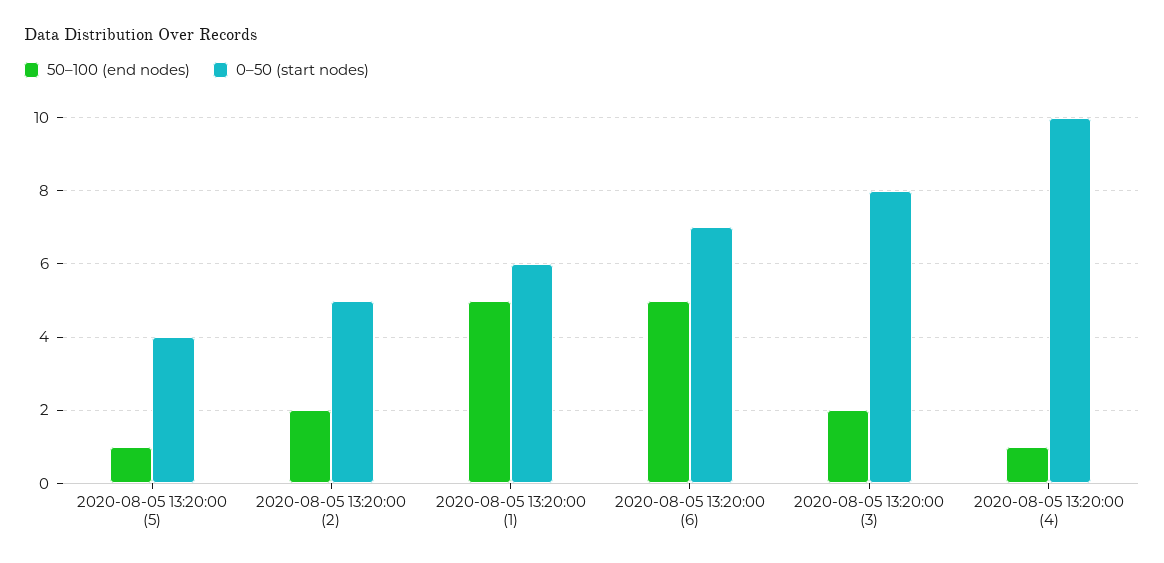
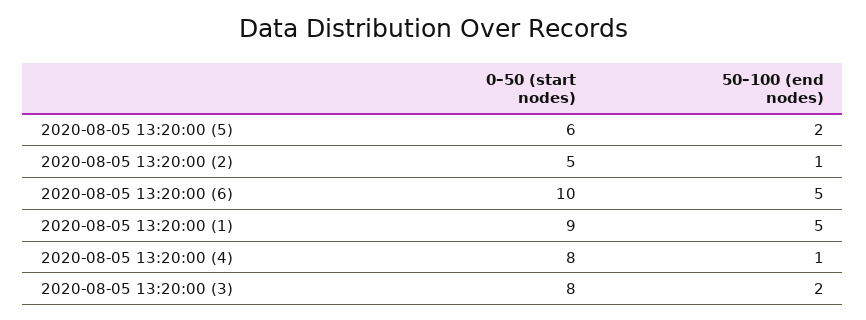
50–100 (end nodes), 2020-08-05 13:20:00 (5): 1 -> 2
0–50 (start nodes), 2020-08-05 13:20:00 (5): 4 -> 6
50–100 (end nodes), 2020-08-05 13:20:00 (2): 2 -> 1
0–50 (start nodes), 2020-08-05 13:20:00 (1): 6 -> 9
0–50 (start nodes), 2020-08-05 13:20:00 (6): 7 -> 10
0–50 (start nodes), 2020-08-05 13:20:00 (4): 10 -> 8

